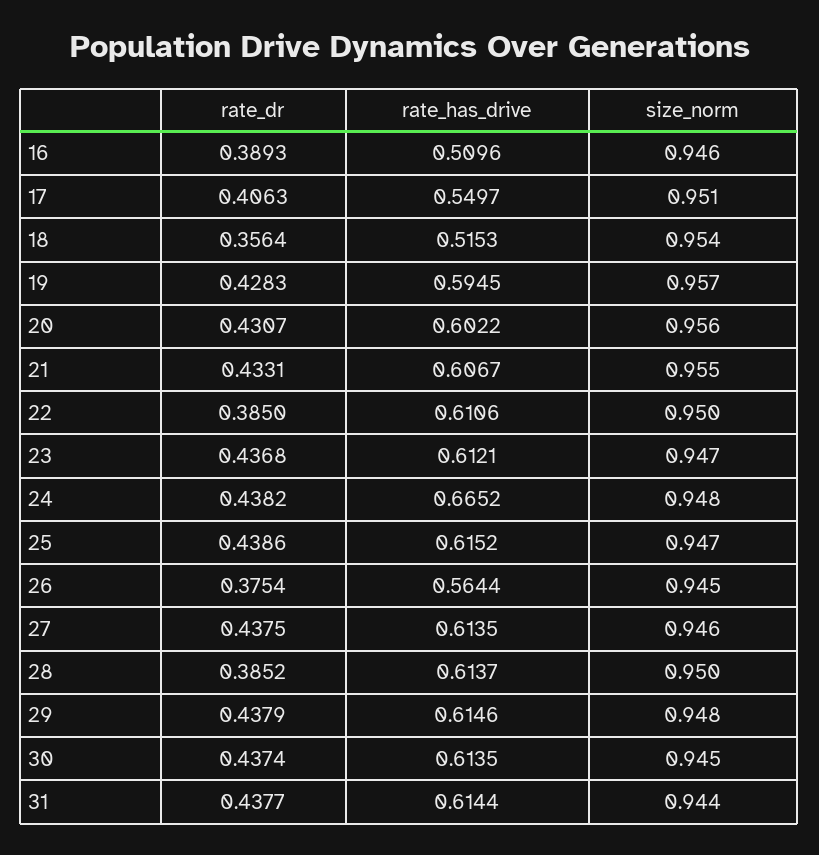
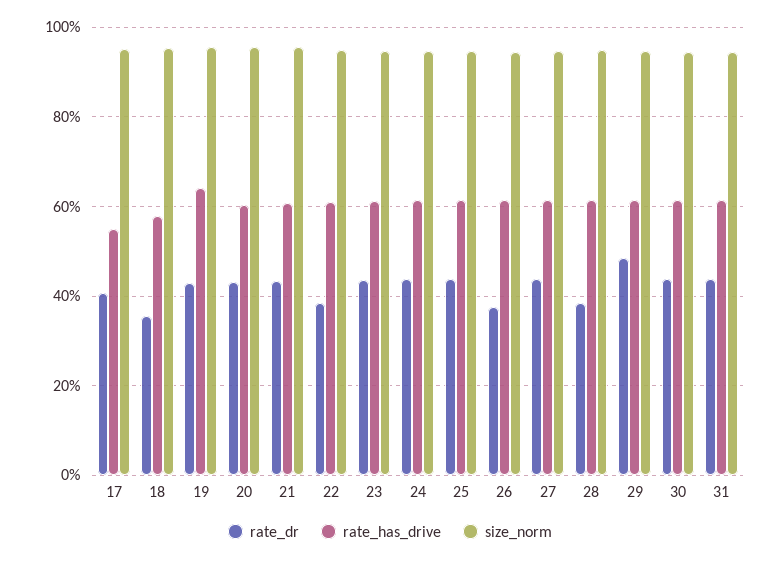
rate_dr, 16: 0.3893 -> none
rate_has_drive, 16: 0.5096 -> none
size_norm, 16: 0.946 -> none
rate_has_drive, 18: 0.5153 -> 0.58
rate_has_drive, 19: 0.5945 -> 0.64
rate_has_drive, 24: 0.6652 -> 0.62
rate_has_drive, 26: 0.5644 -> 0.62
rate_dr, 29: 0.4379 -> 0.48

